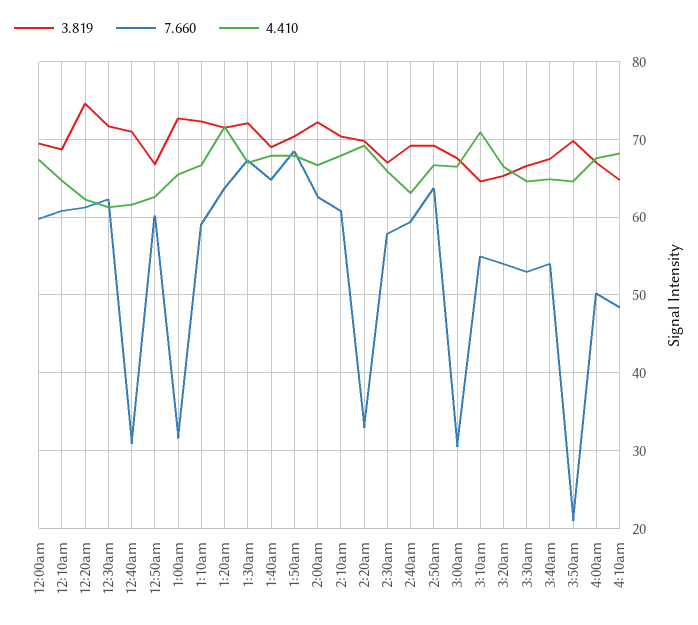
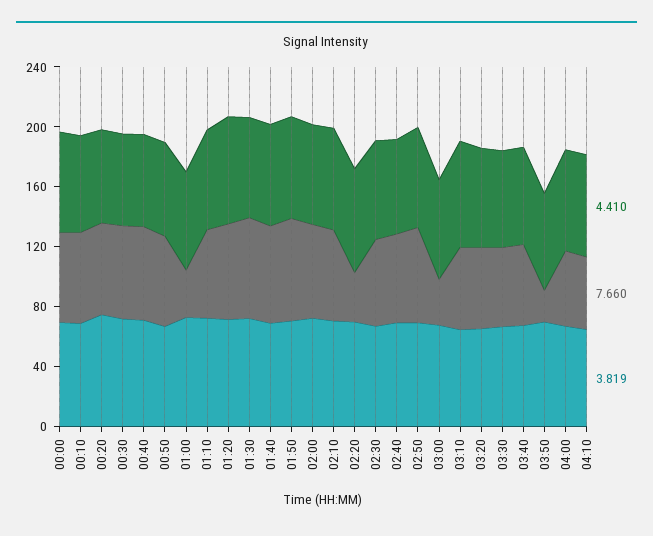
7.660, 12:40am: 31 -> 60

